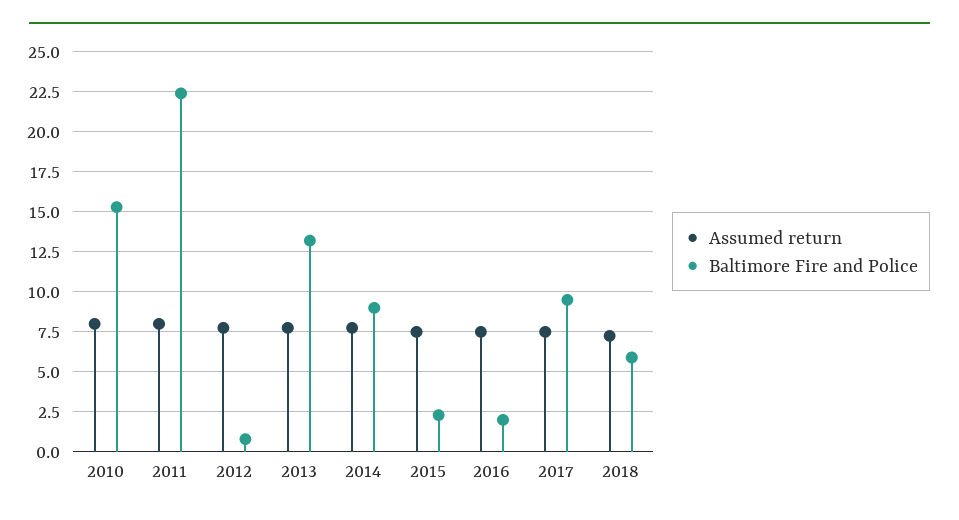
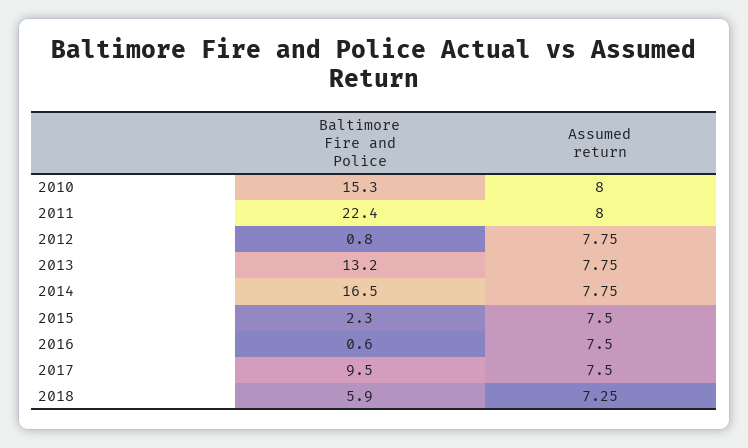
Baltimore Fire and Police, 2014: 9 -> 16.5
Baltimore Fire and Police, 2016: 2 -> 0.6

